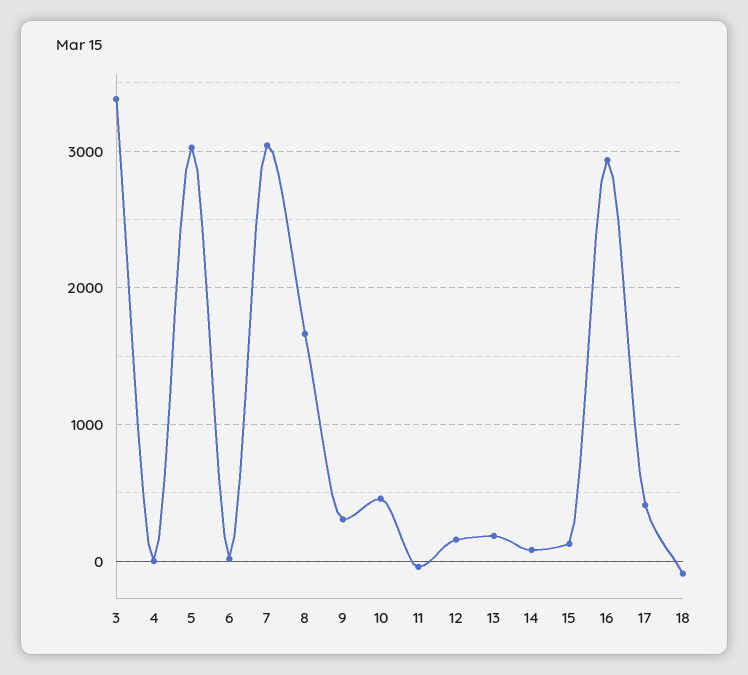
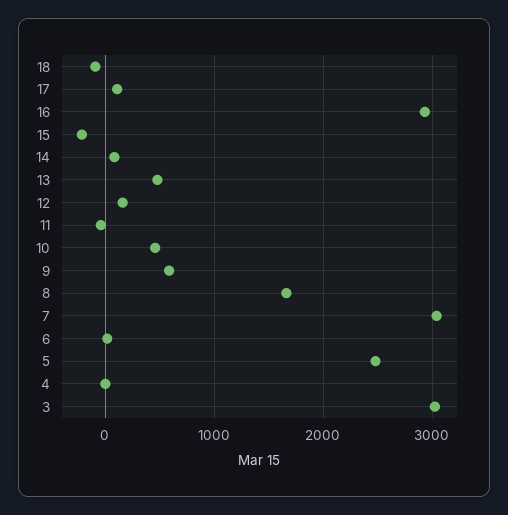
3: 3400 -> 3000
5: 3000 -> 2500
9: 300 -> 600
13: 200 -> 500
15: 100 -> -200
17: 400 -> 100

